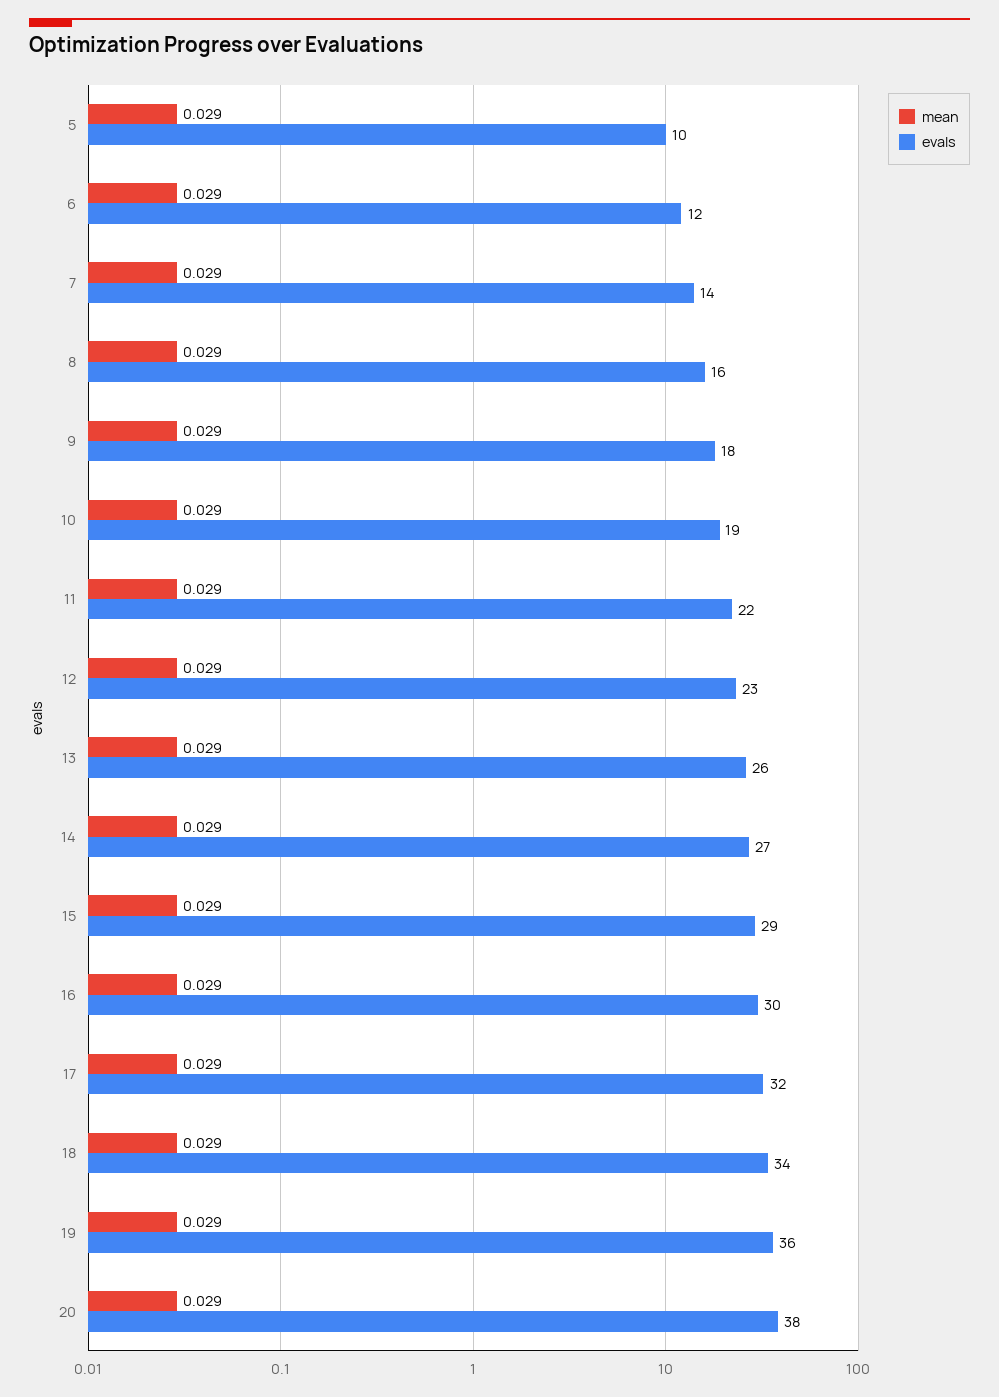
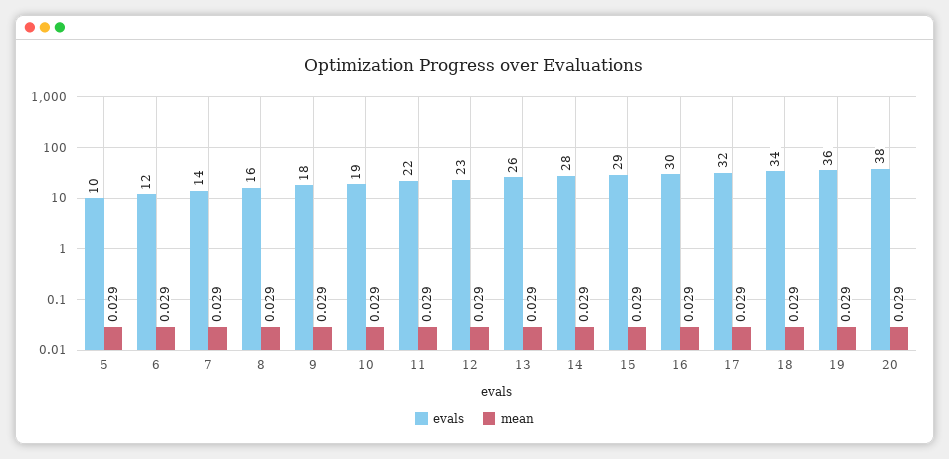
evals, 14: 27 -> 28

